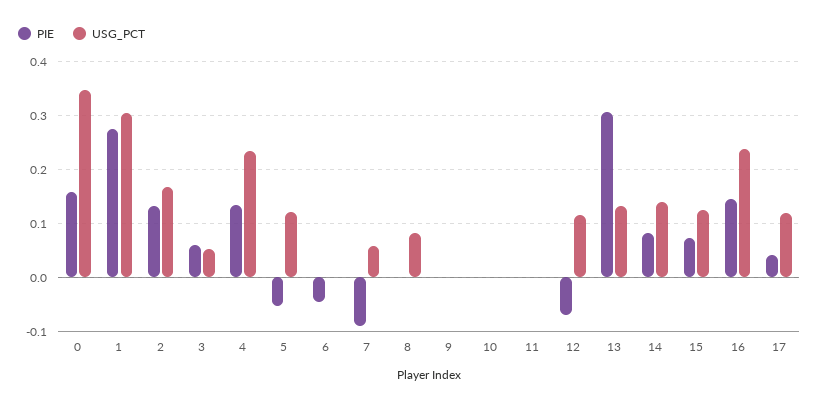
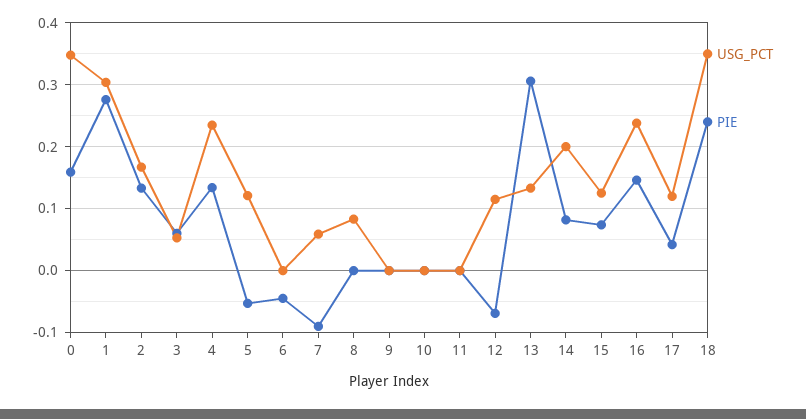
USG_PCT, 14: 0.14 -> 0.2
USG_PCT, 18: none -> 0.35
PIE, 18: none -> 0.24

